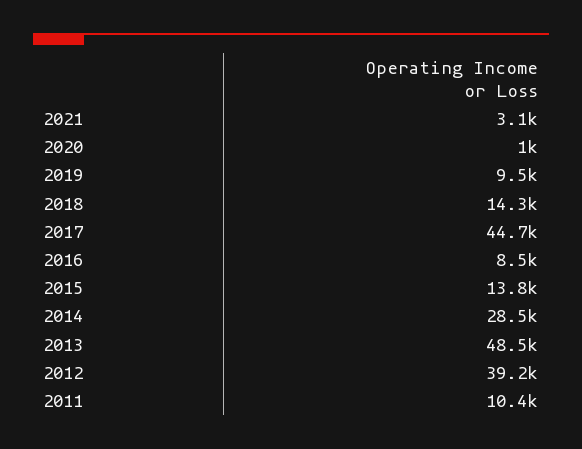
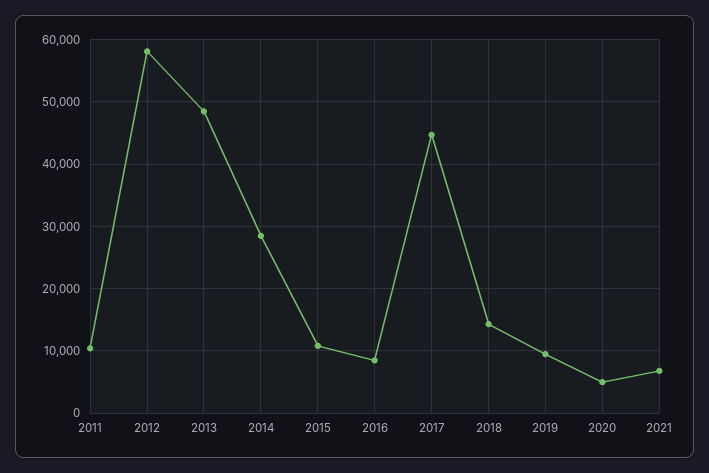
2021: 3100 -> 7000
2020: 1000 -> 5000
2015: 13800 -> 11000
2012: 39200 -> 58000

